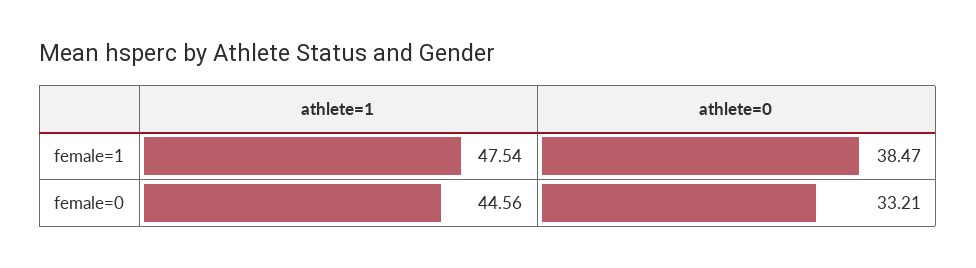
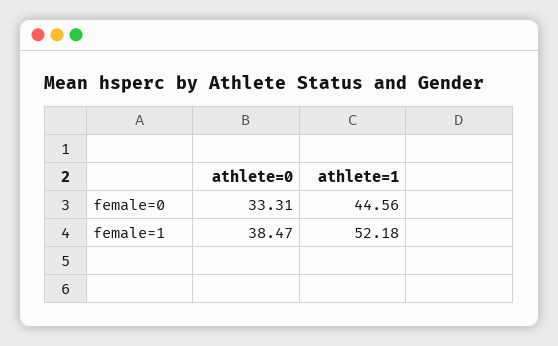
athlete=1, female=1: 47.54 -> 52.18
athlete=0, female=0: 33.21 -> 33.31

